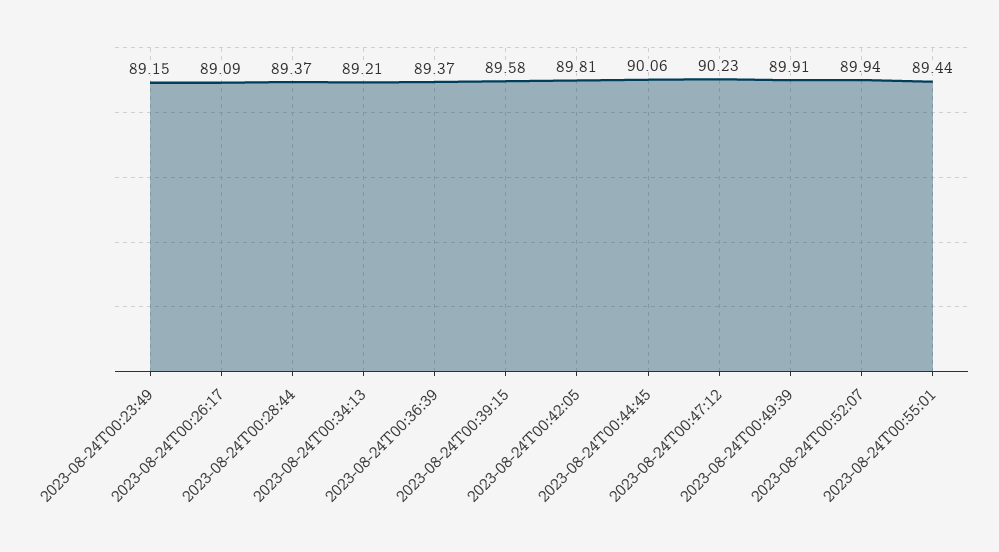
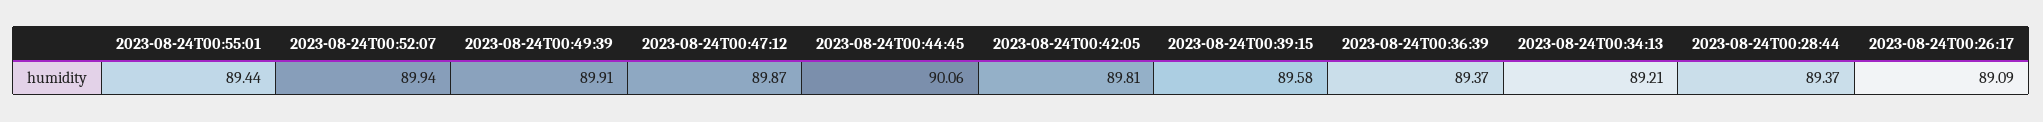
2023-08-24T00:23:49: 89.15 -> none
2023-08-24T00:47:12: 90.23 -> 89.87

